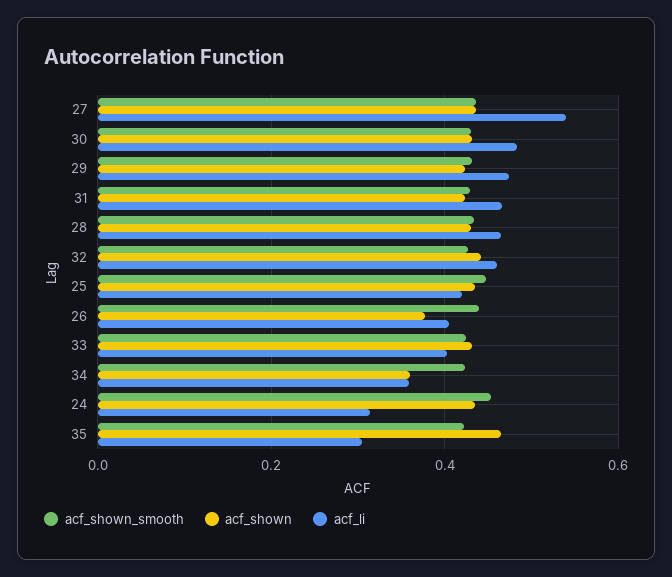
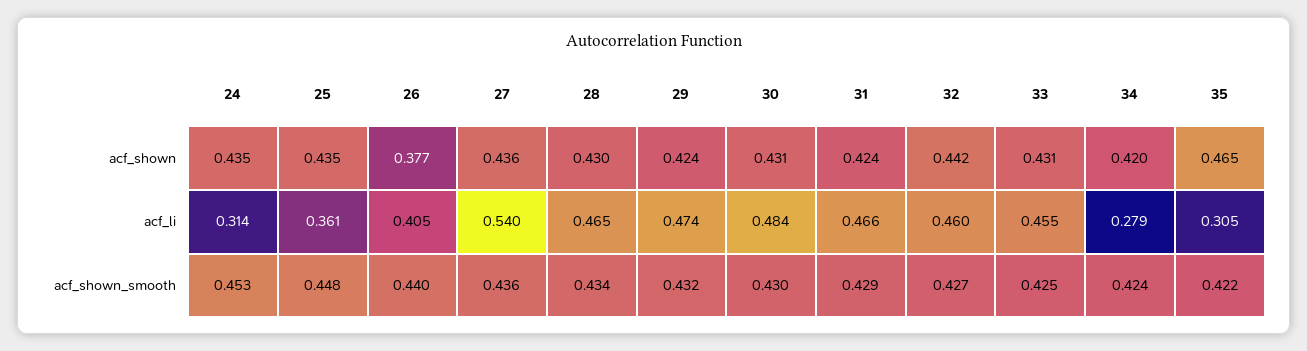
acf_li, 25: 0.42 -> 0.361
acf_li, 33: 0.4 -> 0.455
acf_shown, 34: 0.36 -> 0.42
acf_li, 34: 0.36 -> 0.279

